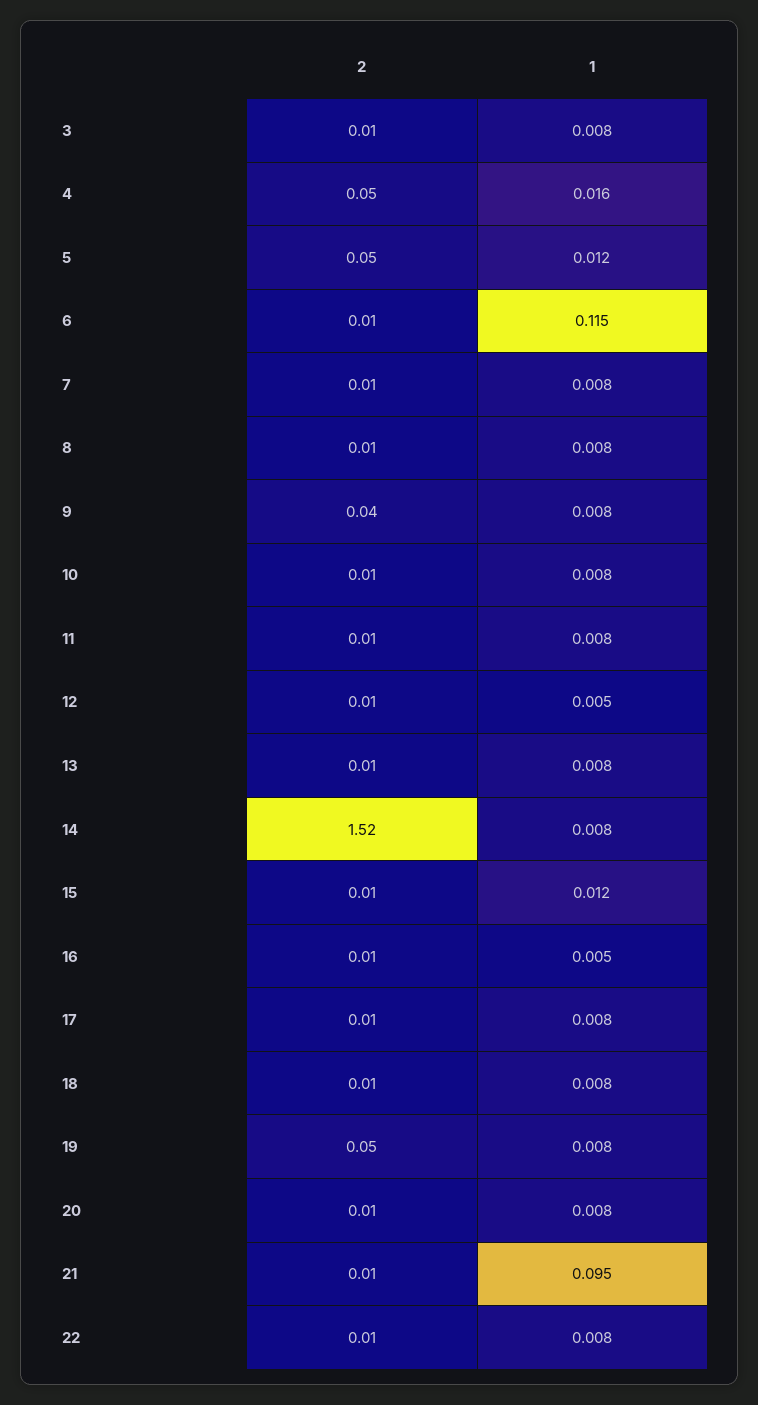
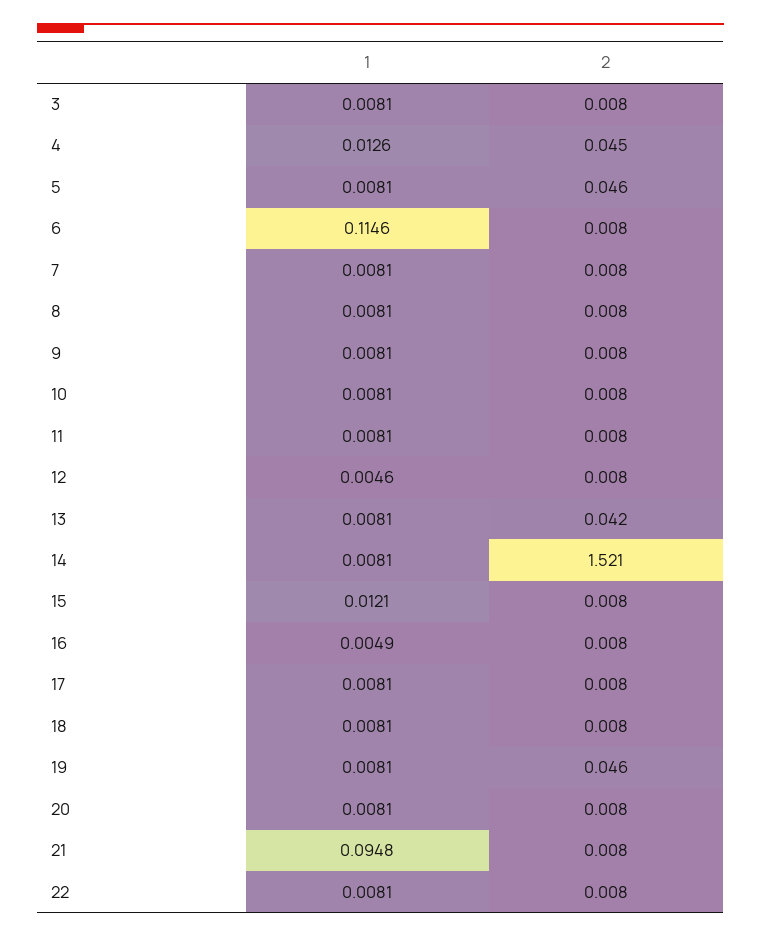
1, 4: 0.016 -> 0.0126
1, 5: 0.012 -> 0.0081
2, 9: 0.04 -> 0.008
2, 13: 0.01 -> 0.042

